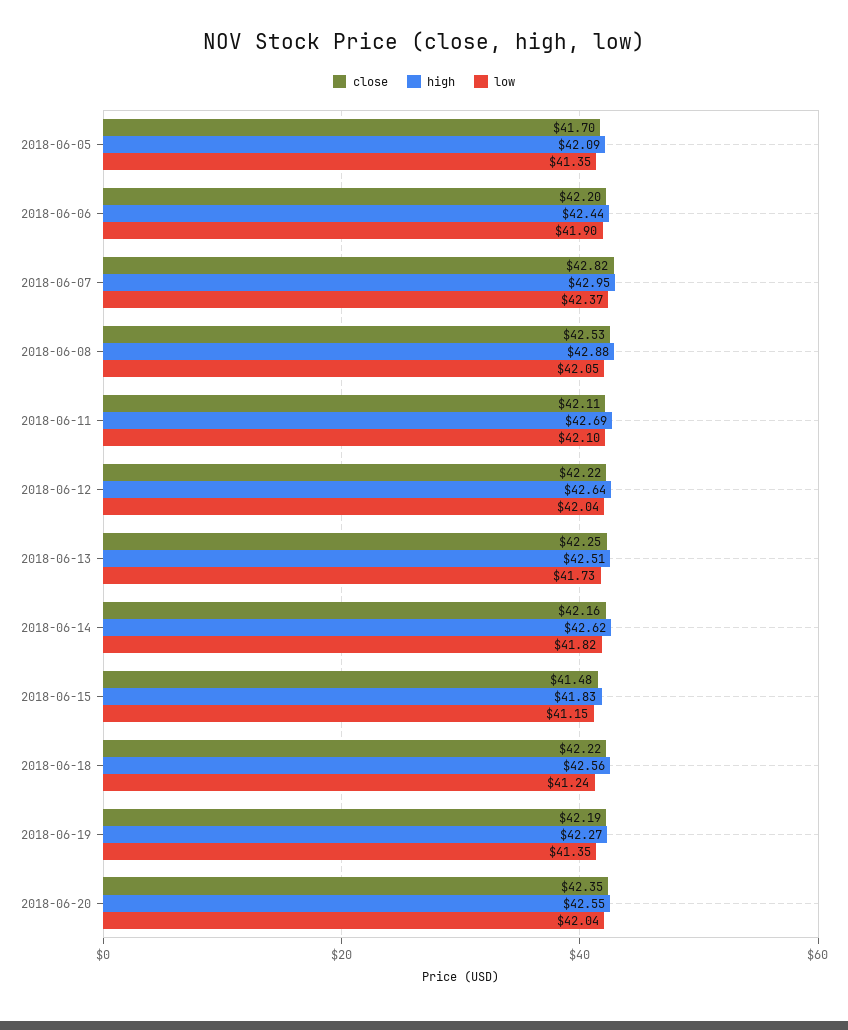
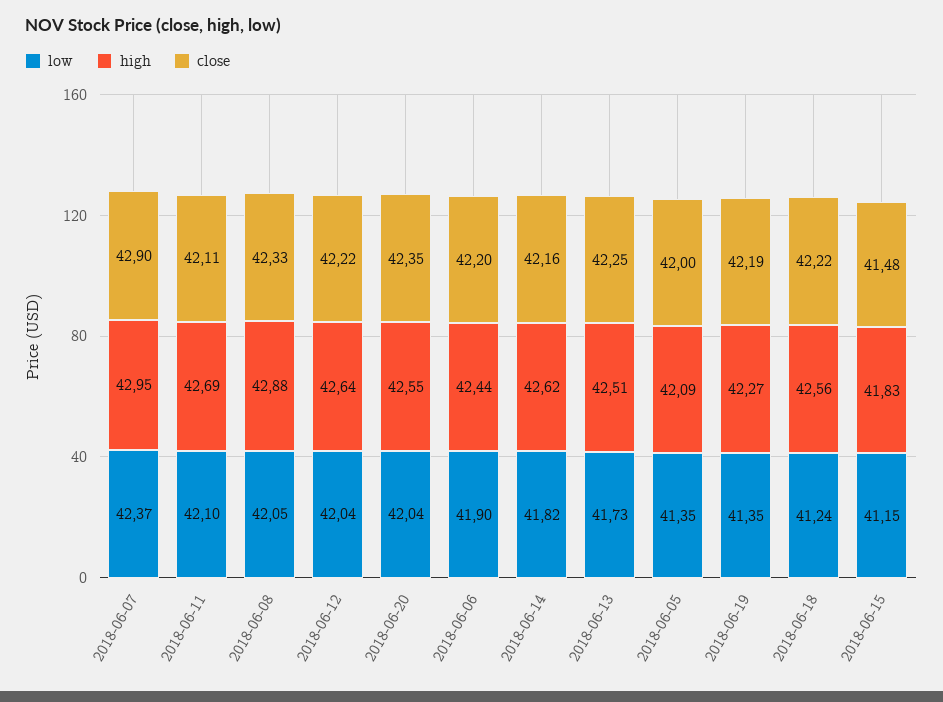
close, 2018-06-05: 41.7 -> 42
close, 2018-06-07: 42.82 -> 42.9
close, 2018-06-08: 42.53 -> 42.33

